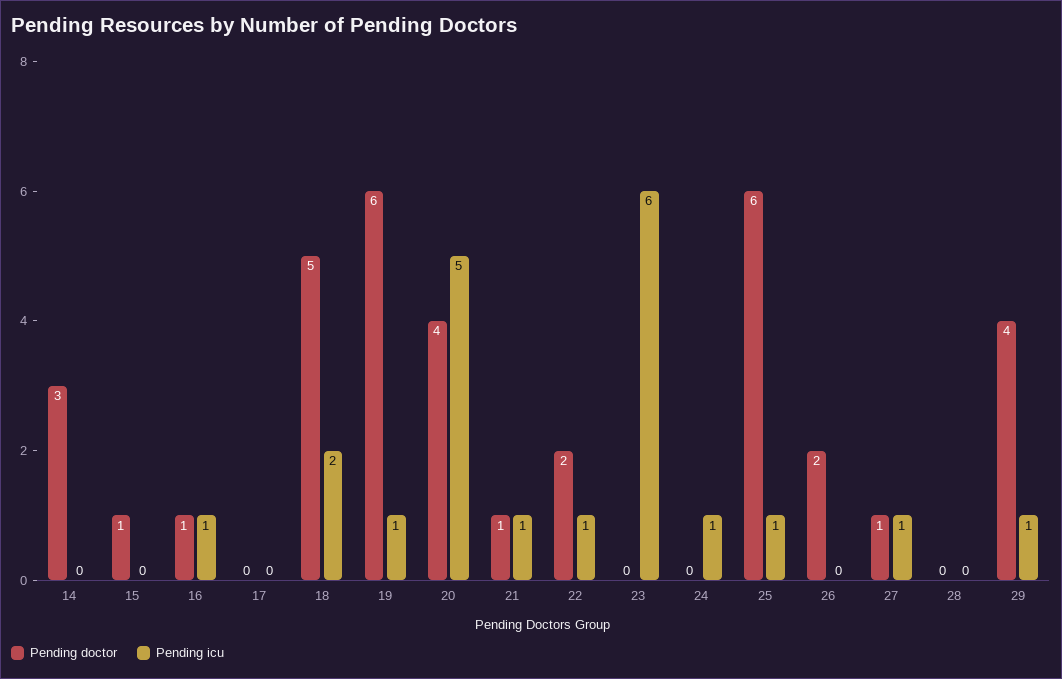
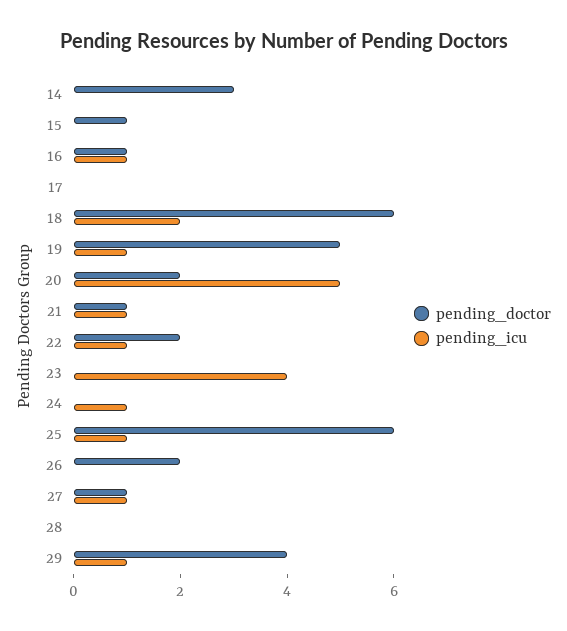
Pending doctor, 18: 5 -> 6
Pending doctor, 19: 6 -> 5
Pending doctor, 20: 4 -> 2
Pending icu, 23: 6 -> 4

